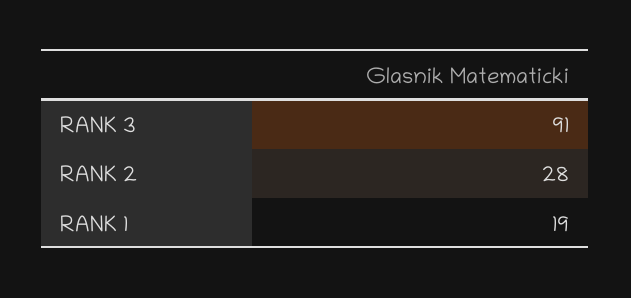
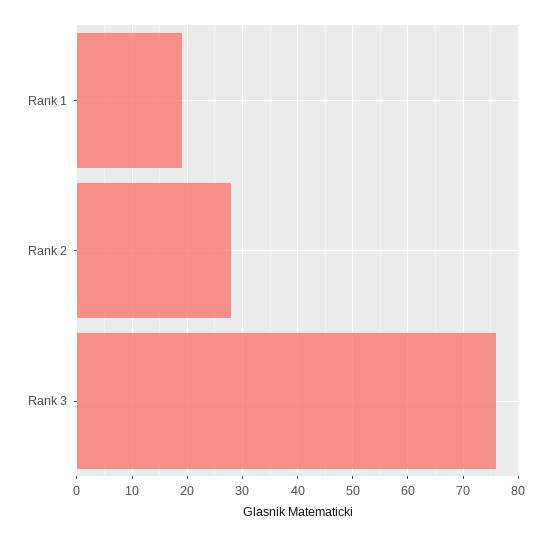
RANK 3: 91 -> 75

